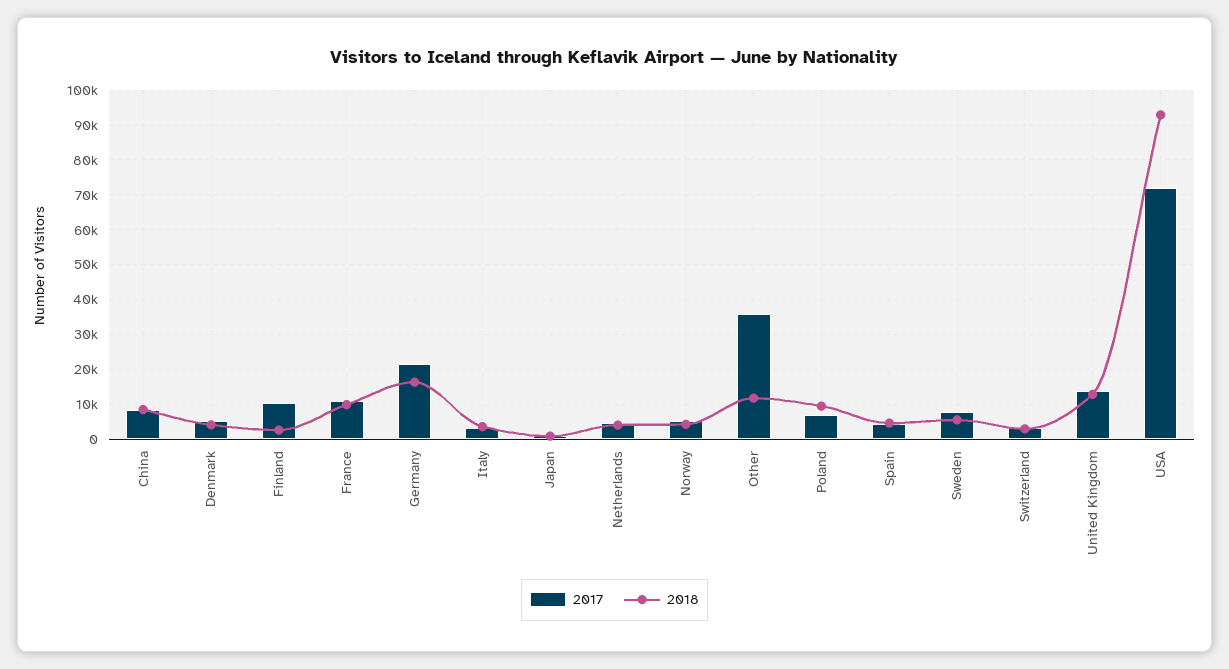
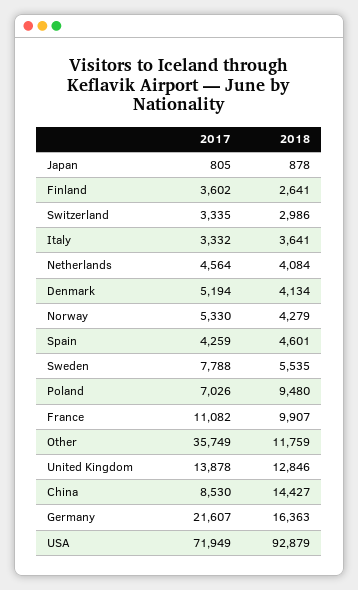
2018, China: 8000 -> 14427
2017, Finland: 10000 -> 3602

